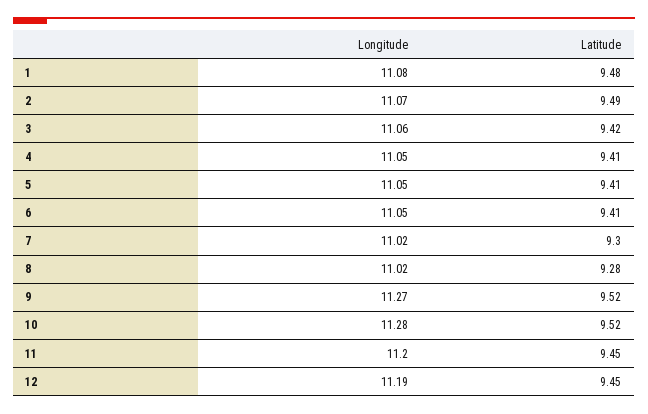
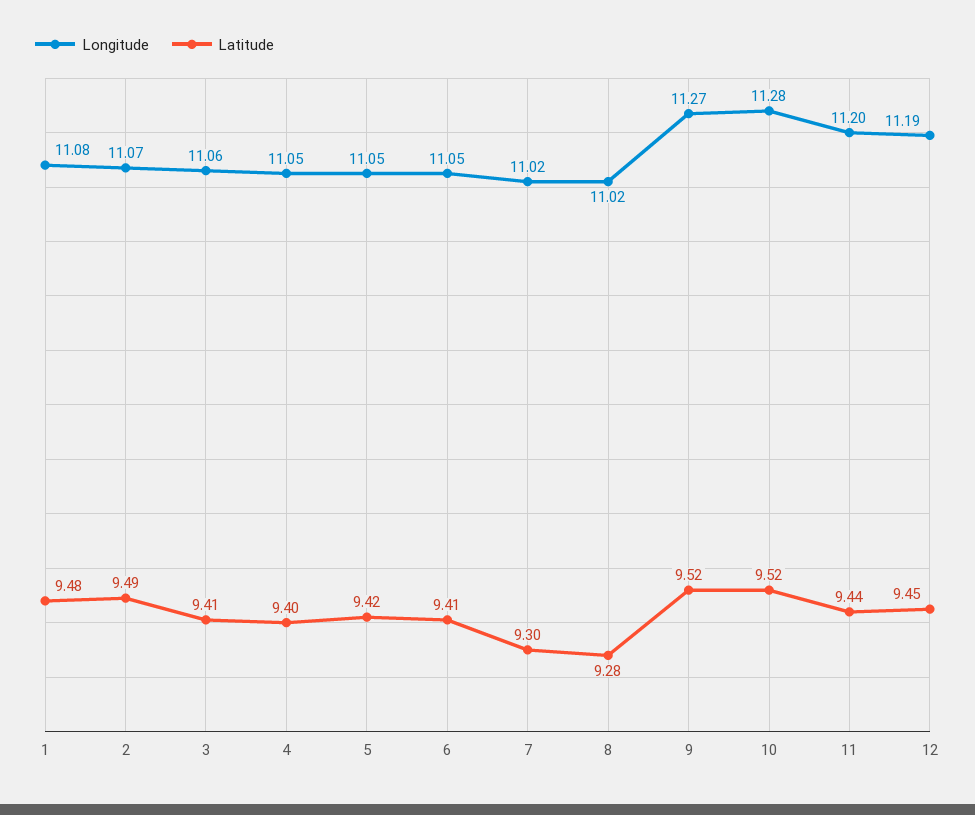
Latitude, 3: 9.42 -> 9.41
Latitude, 4: 9.41 -> 9.4
Latitude, 5: 9.41 -> 9.42
Latitude, 11: 9.45 -> 9.44

